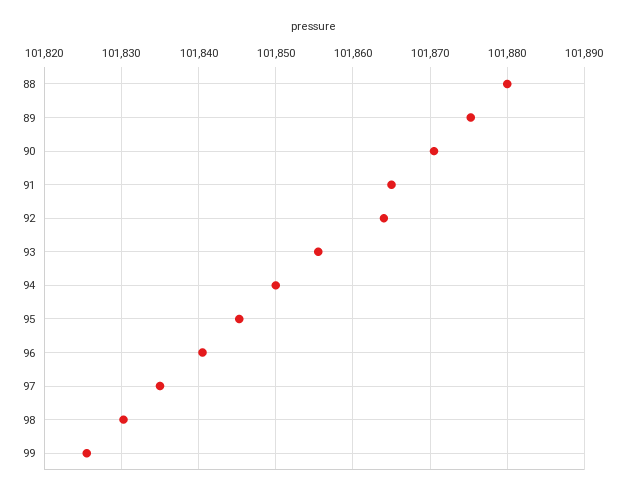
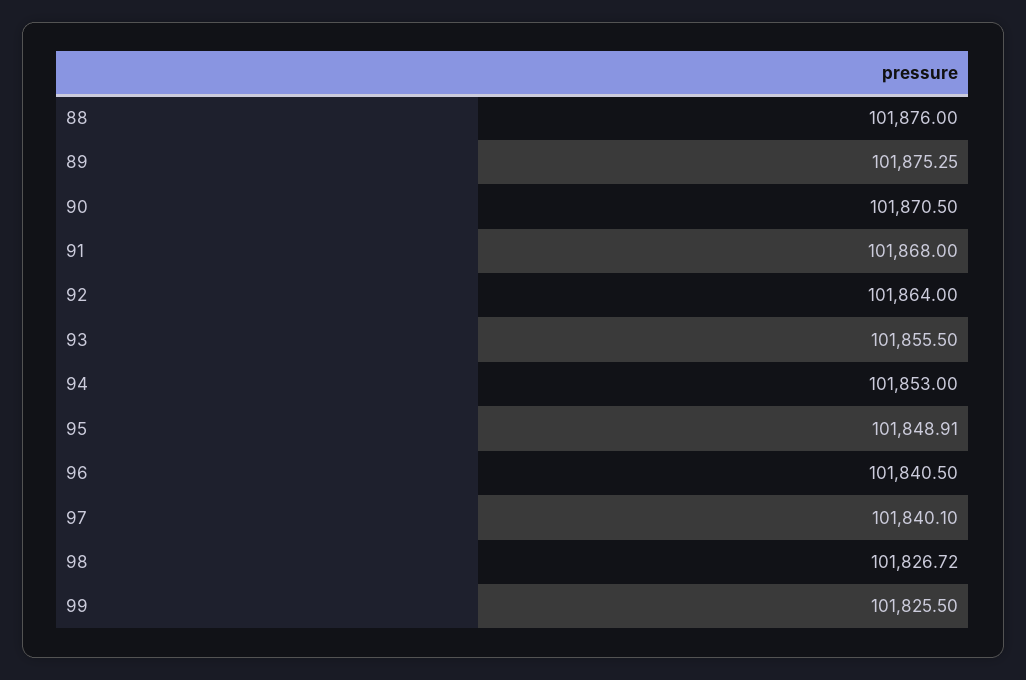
88: 101880 -> 101876
91: 101865 -> 101868
94: 101850 -> 101853
95: 101845 -> 101848.91
97: 101835 -> 101840.1
98: 101830 -> 101826.72

